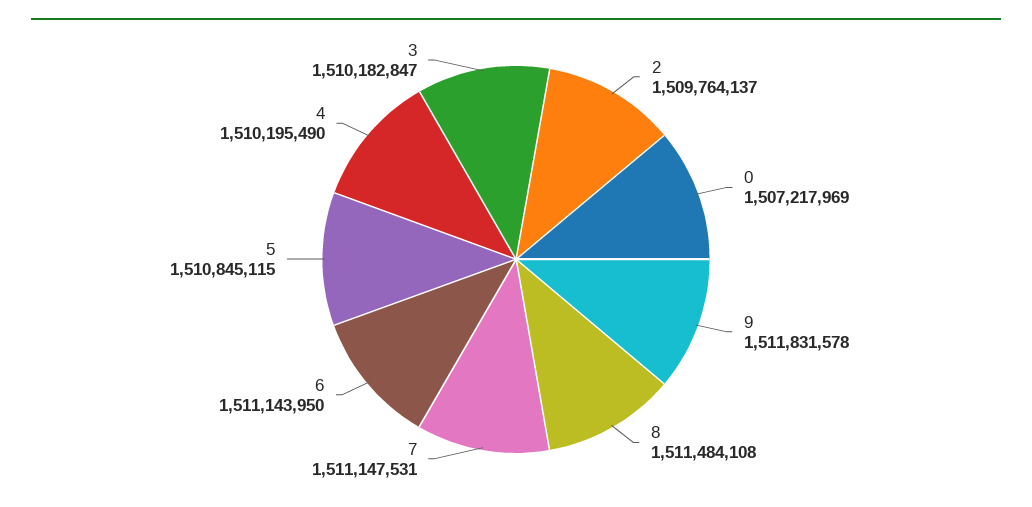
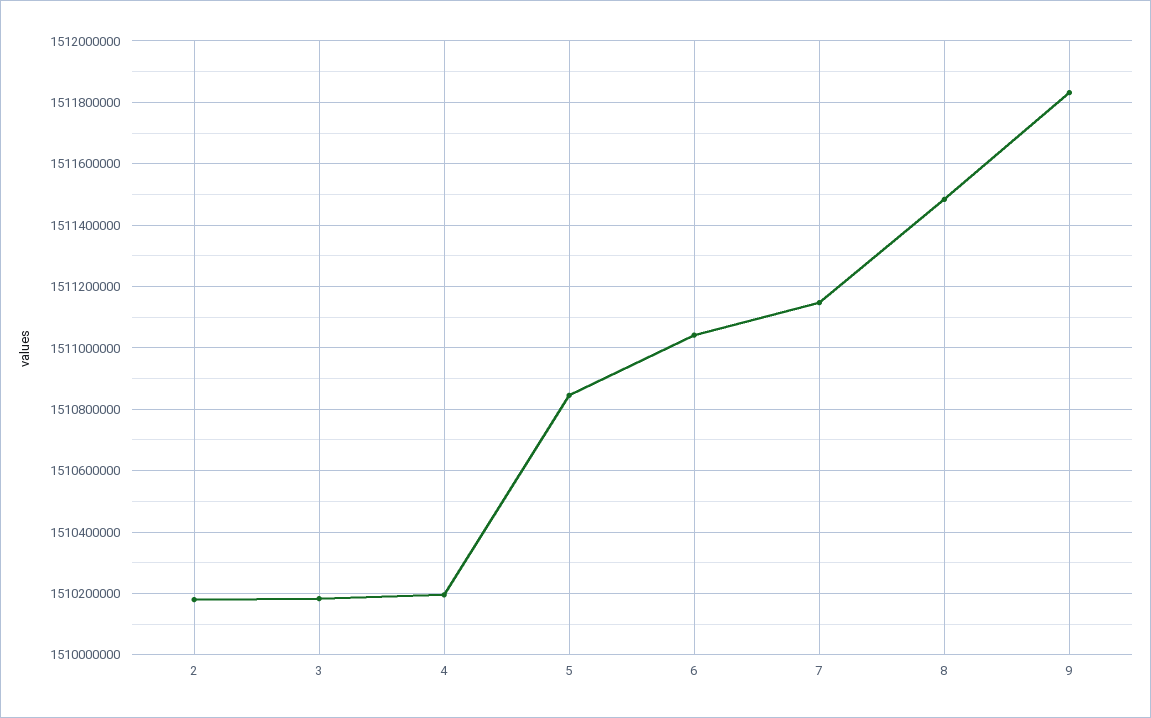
2: 1509764137 -> 1510180000
0: 1507217969 -> none
6: 1511143950 -> 1511040000

